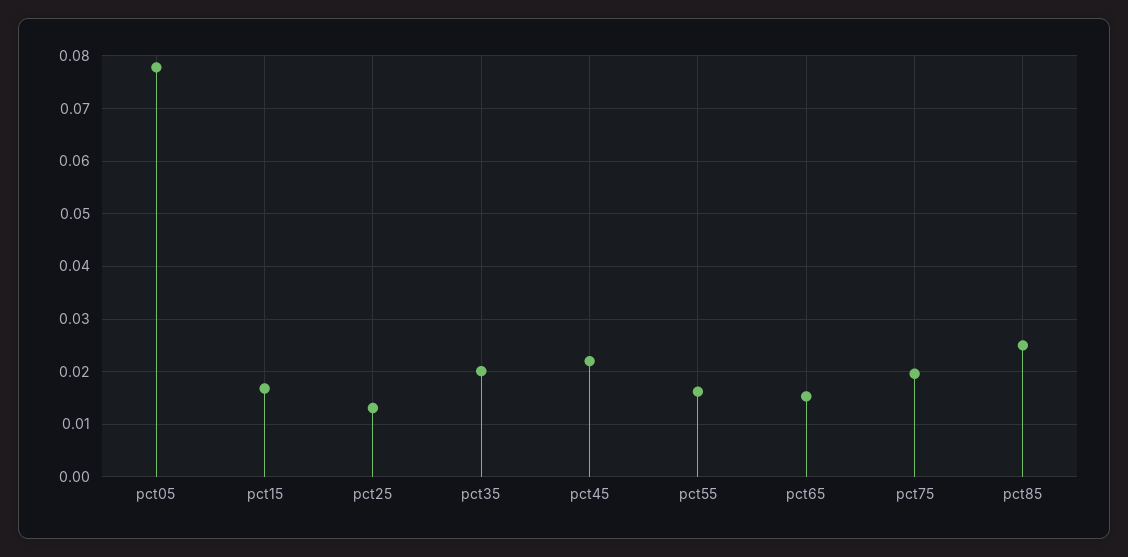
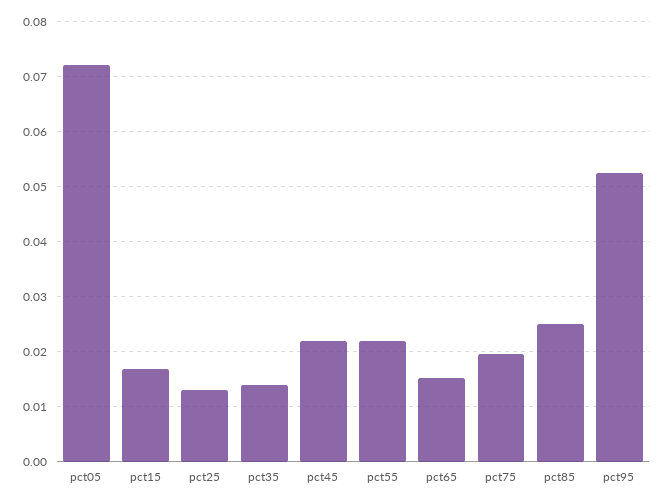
pct05: 0.078 -> 0.072
pct35: 0.02 -> 0.014
pct55: 0.016 -> 0.022
pct95: none -> 0.052

